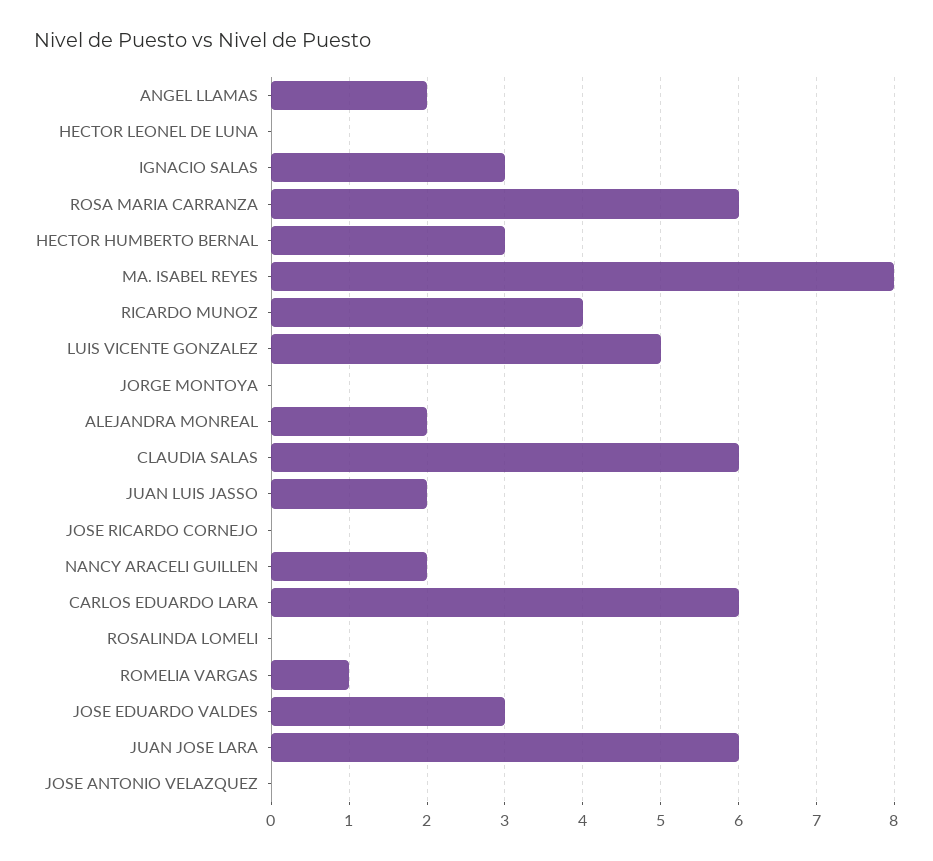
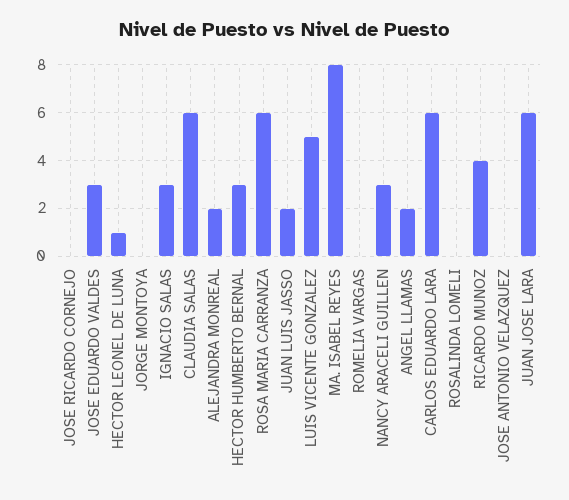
HECTOR LEONEL DE LUNA: 0 -> 1
NANCY ARACELI GUILLEN: 2 -> 3
ROMELIA VARGAS: 1 -> 0

